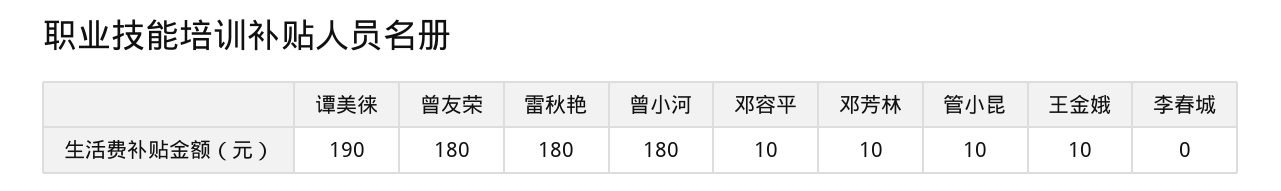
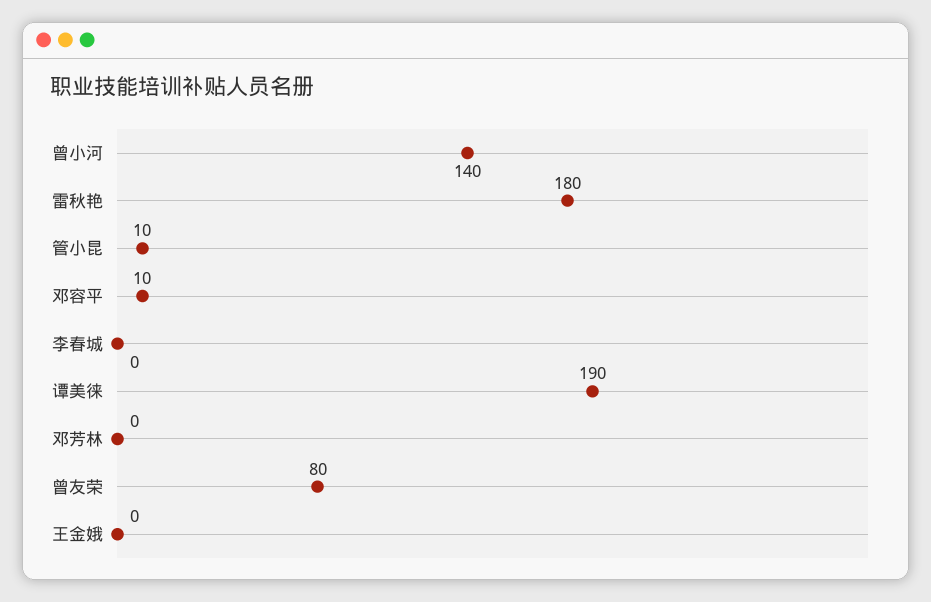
曾友荣: 180 -> 80
曾小河: 180 -> 140
邓芳林: 10 -> 0
王金娥: 10 -> 0

